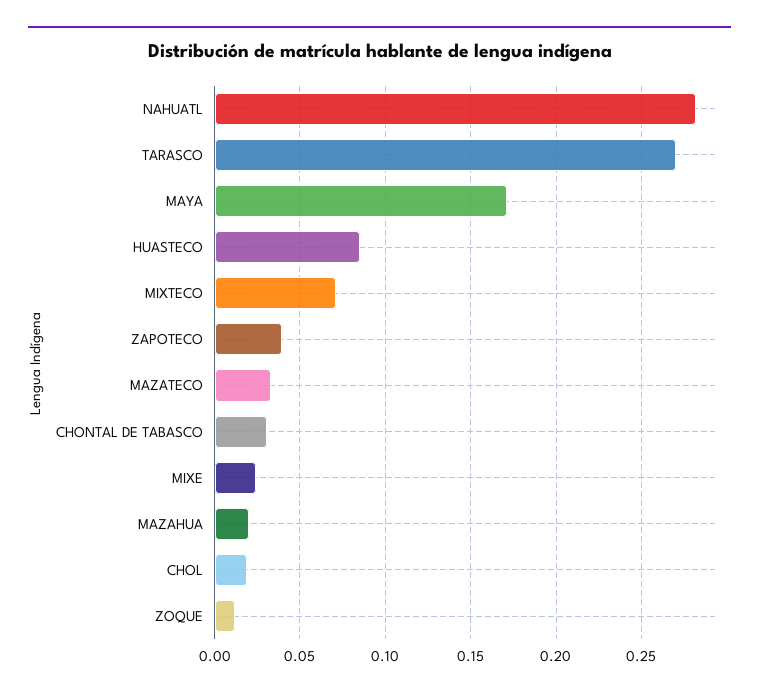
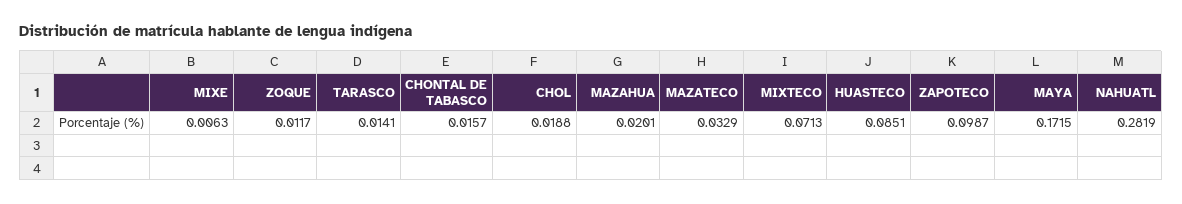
TARASCO: 0.27 -> 0.0141
ZAPOTECO: 0.04 -> 0.0987
CHONTAL DE TABASCO: 0.03 -> 0.0157
MIXE: 0.025 -> 0.0063

